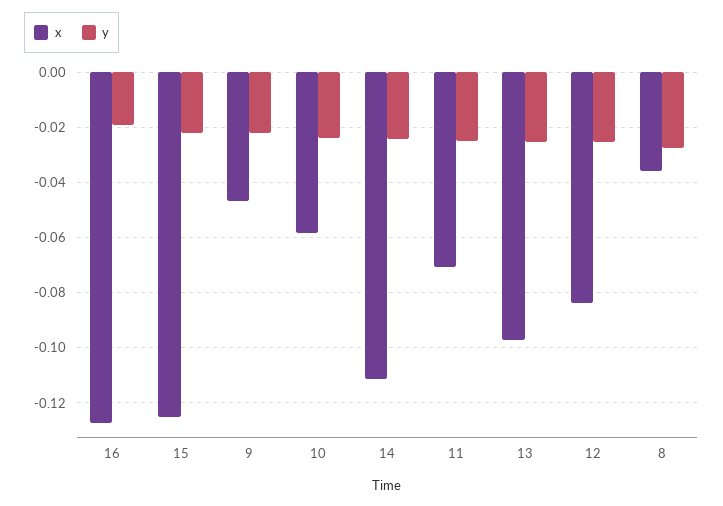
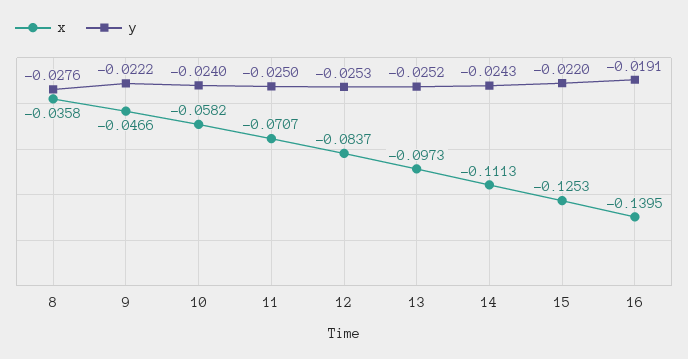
x, 16: -0.1275 -> -0.1395

